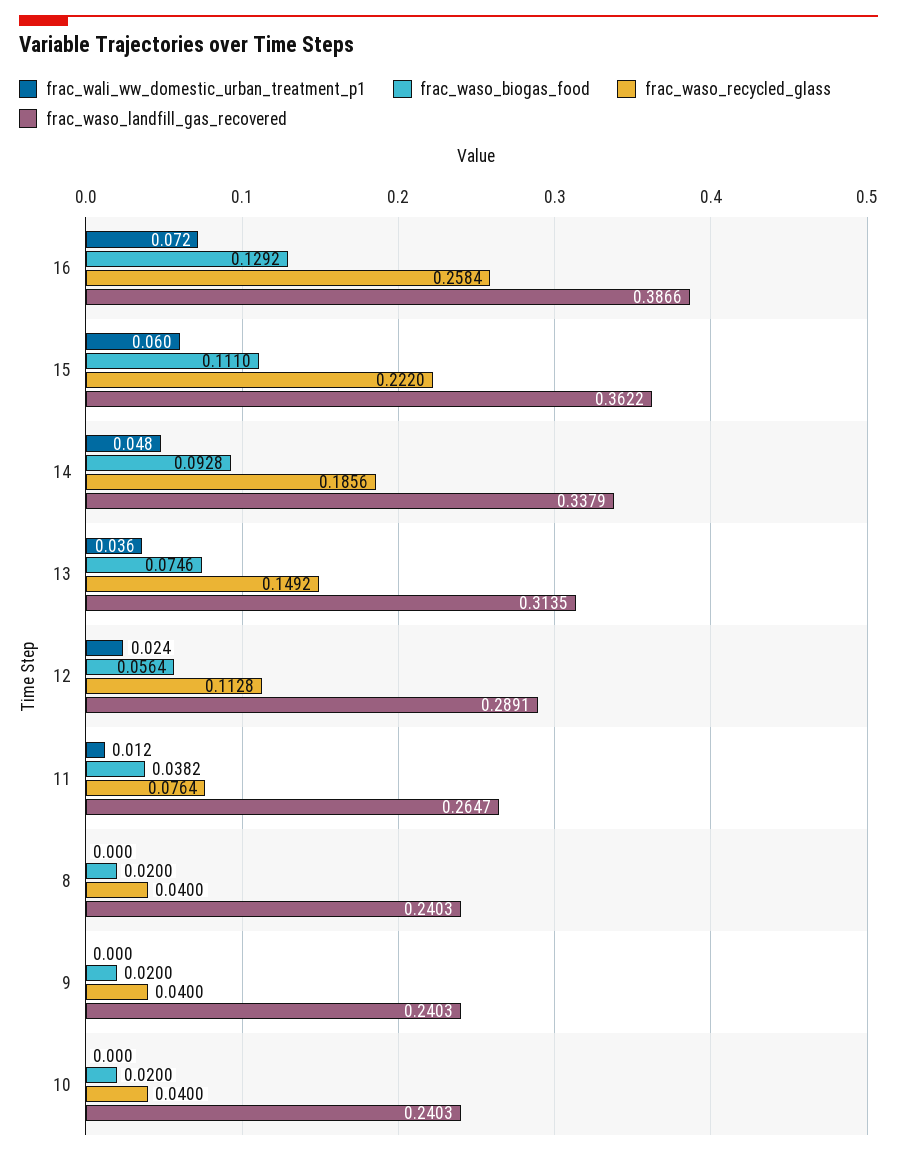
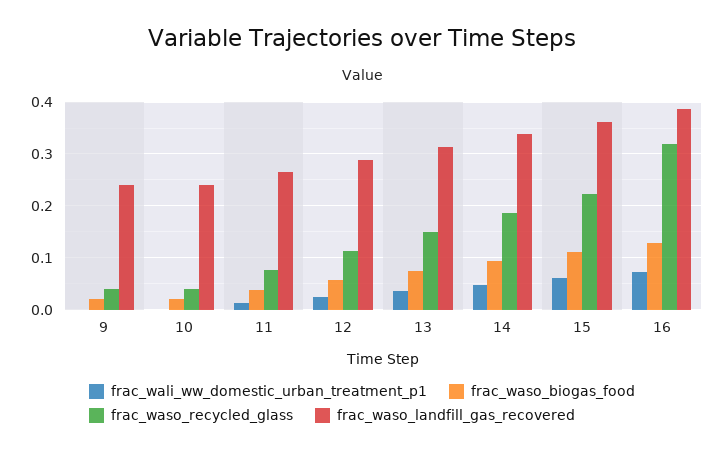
frac_waso_recycled_glass, 16: 0.2584 -> 0.32
frac_wali_ww_domestic_urban_treatment_p1, 8: 0 -> none
frac_waso_biogas_food, 8: 0.02 -> none
frac_waso_recycled_glass, 8: 0.04 -> none
frac_waso_landfill_gas_recovered, 8: 0.2403 -> none

